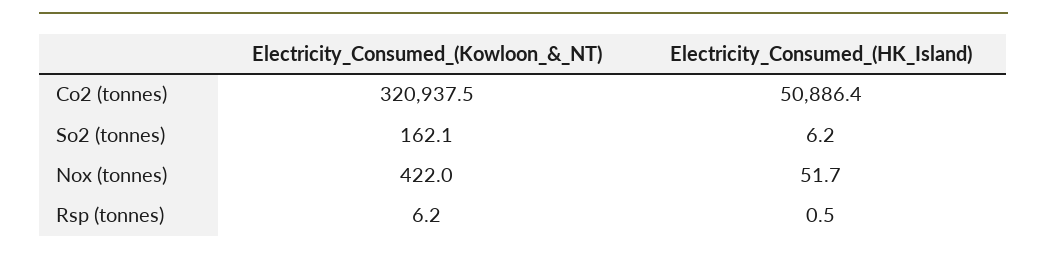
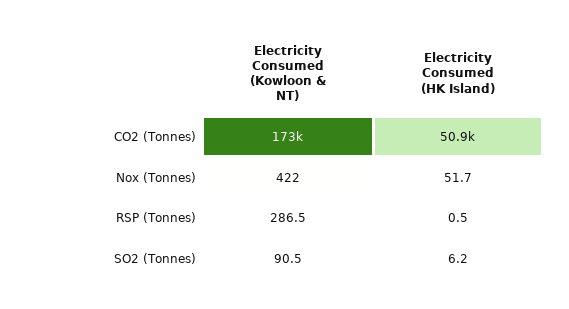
Electricity_Consumed_(Kowloon_&_NT), Co2 (tonnes): 320937.5 -> 173000
Electricity_Consumed_(Kowloon_&_NT), So2 (tonnes): 162.1 -> 90.5
Electricity_Consumed_(Kowloon_&_NT), Rsp (tonnes): 6.2 -> 286.5

